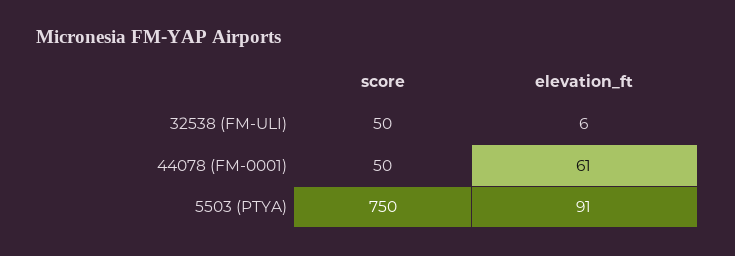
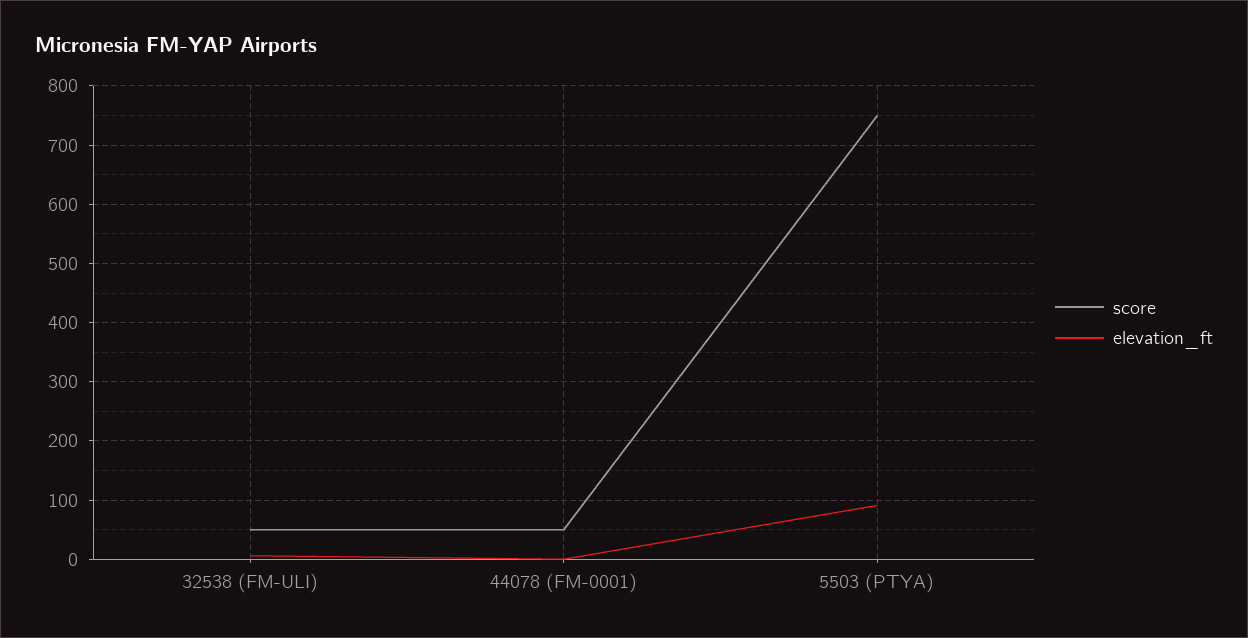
elevation_ft, 44078 (FM-0001): 61 -> 0

